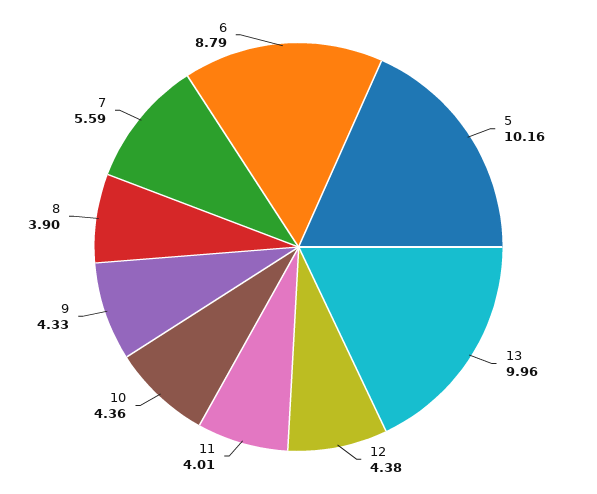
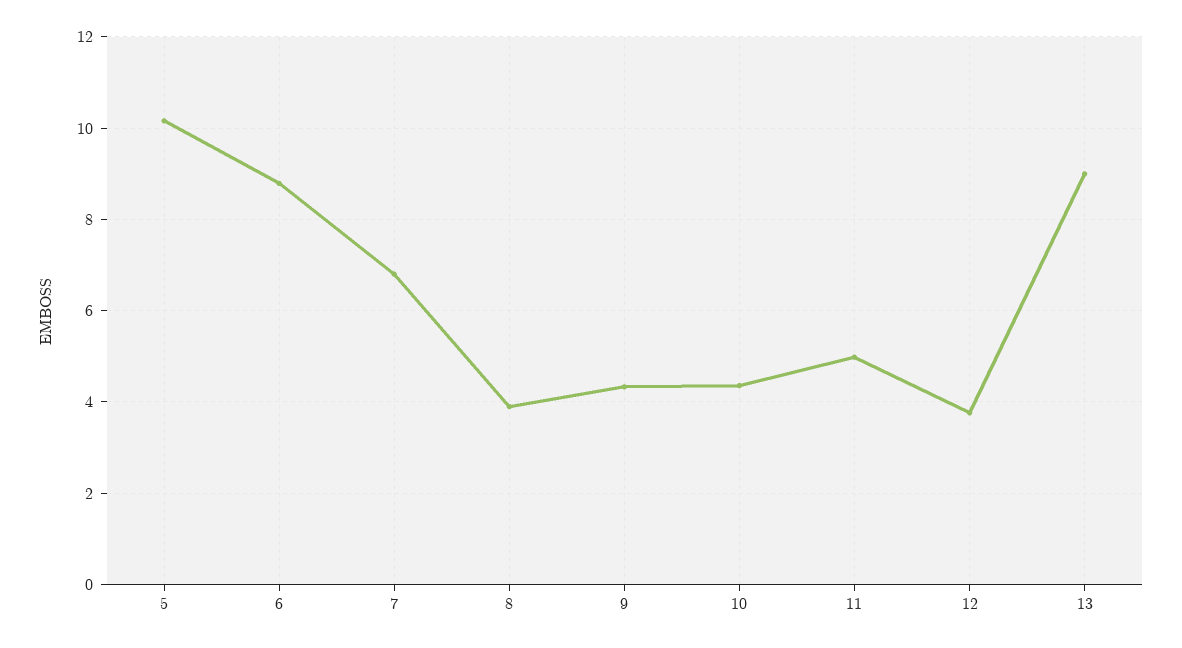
13: 9.96 -> 9
12: 4.38 -> 3.8
11: 4.01 -> 5
7: 5.59 -> 6.8

